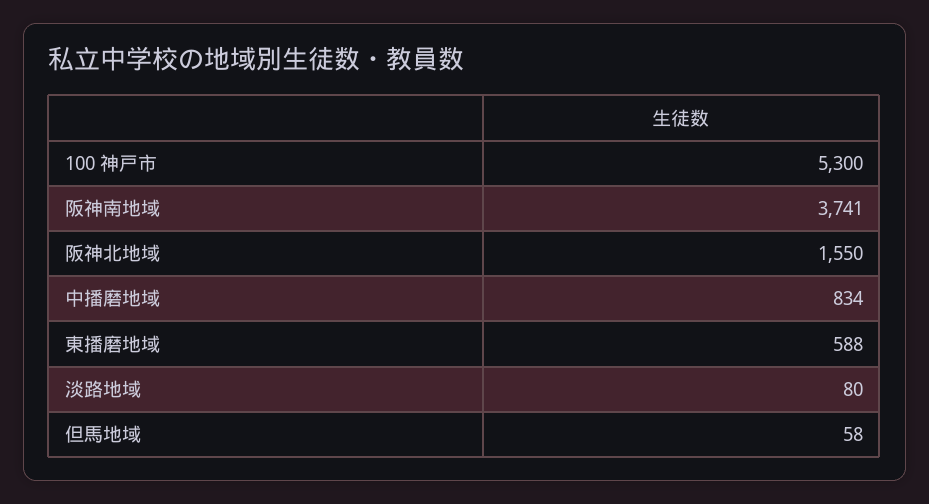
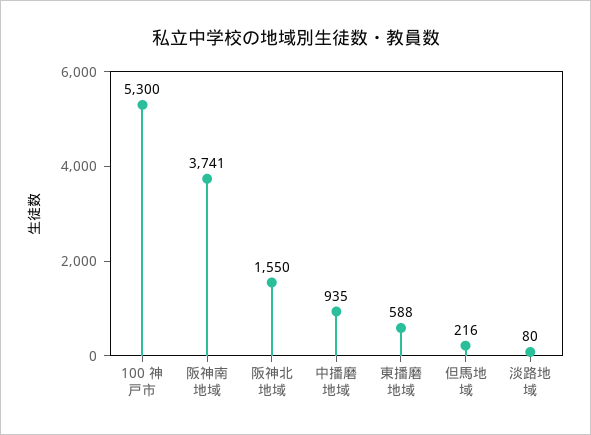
中播磨地域: 834 -> 935
但馬地域: 58 -> 216

